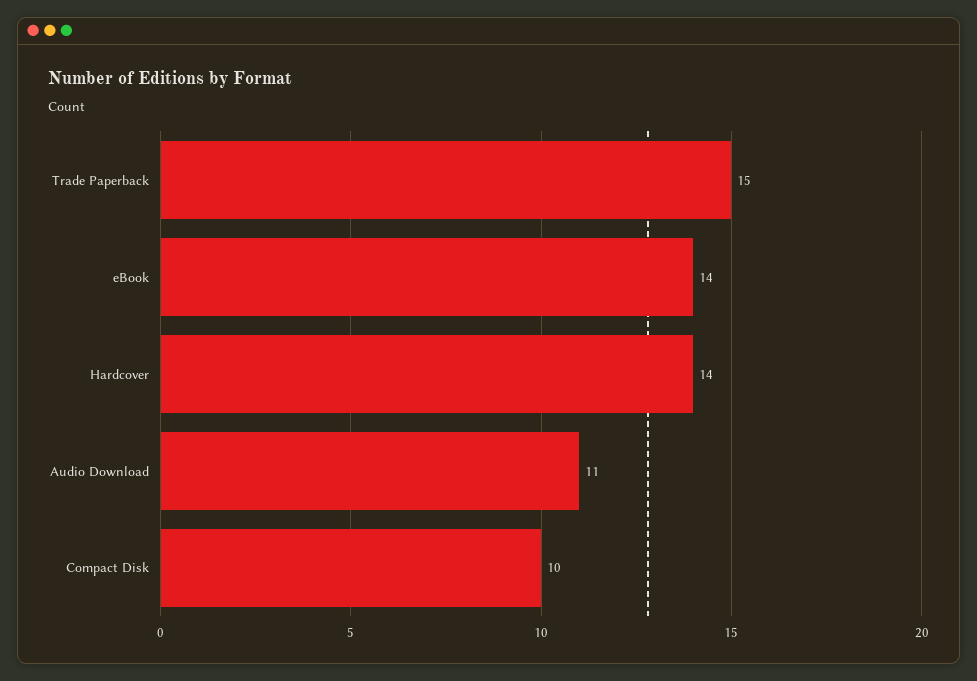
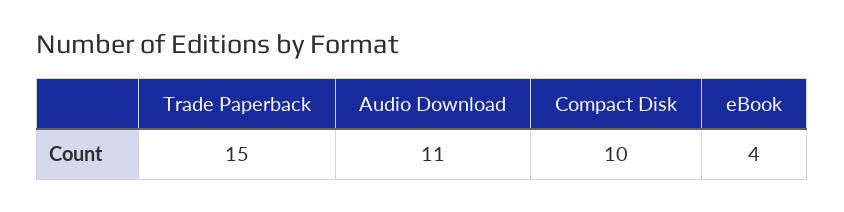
eBook: 14 -> 4
Hardcover: 14 -> none

